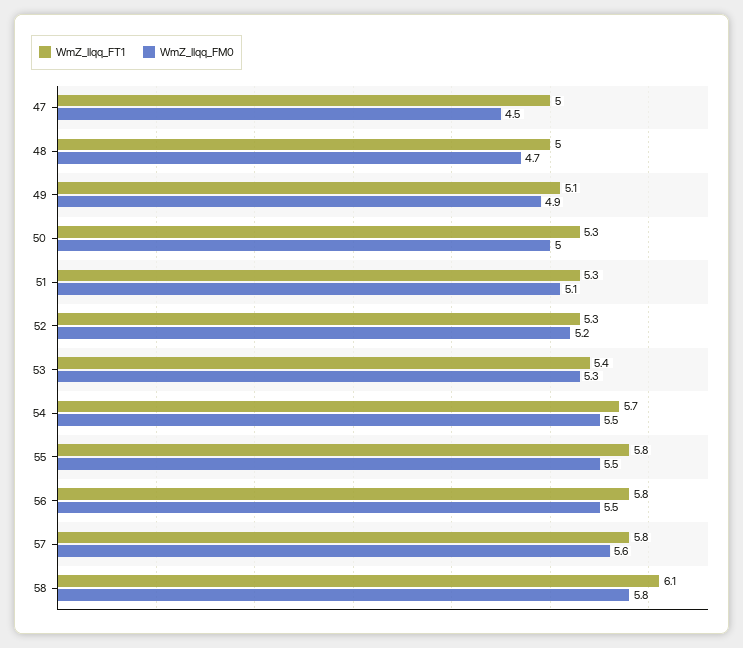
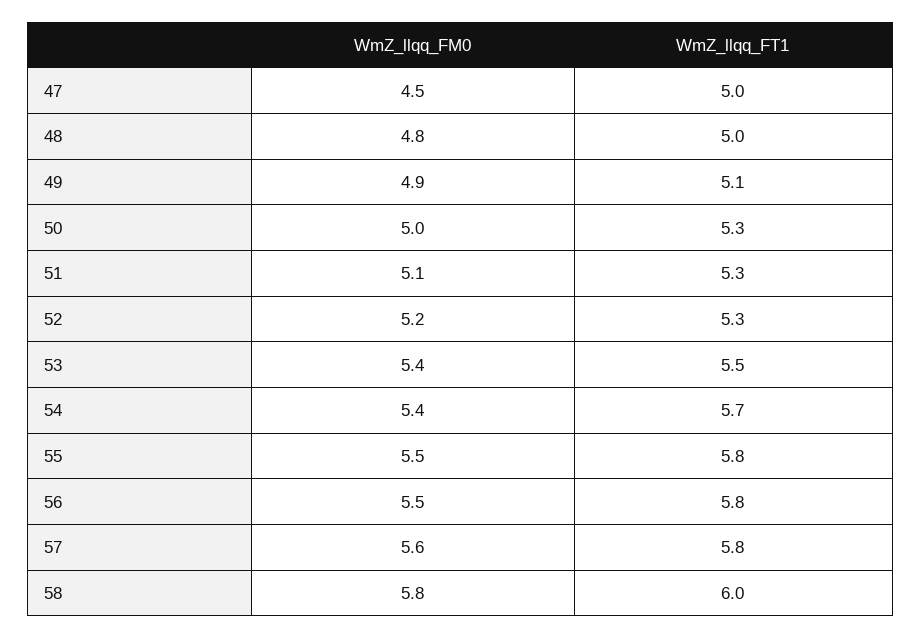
WmZ_llqq_FM0, 48: 4.7 -> 4.8
WmZ_llqq_FT1, 53: 5.4 -> 5.5
WmZ_llqq_FM0, 53: 5.3 -> 5.4
WmZ_llqq_FM0, 54: 5.5 -> 5.4
WmZ_llqq_FT1, 58: 6.1 -> 6

